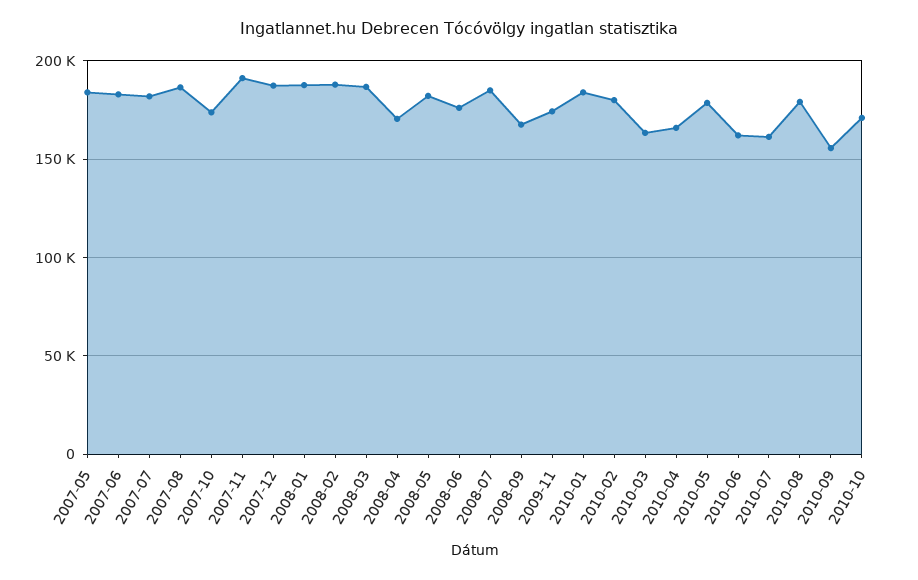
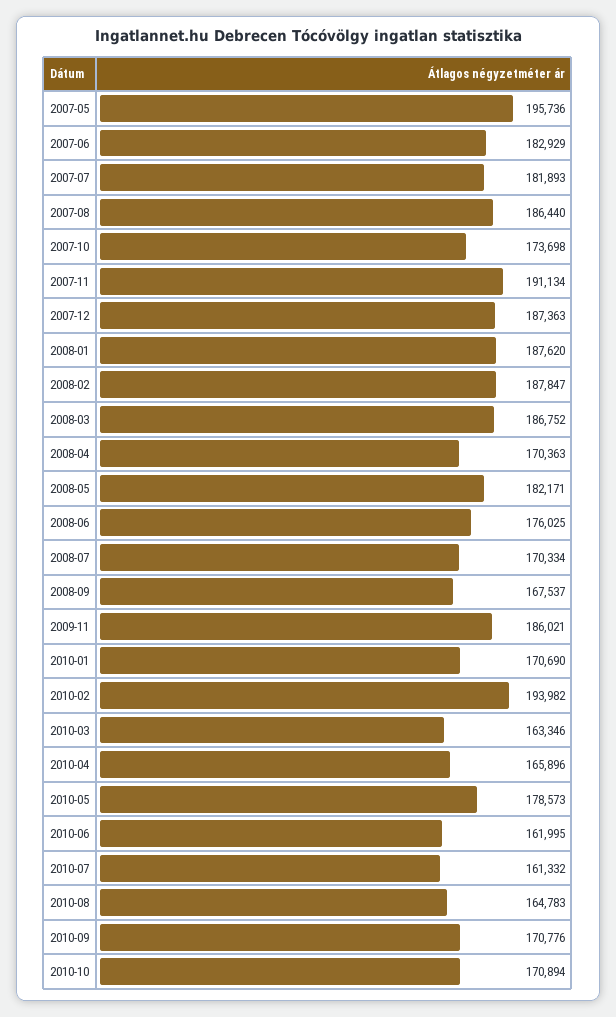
2007-05: 185000 -> 195736
2008-07: 185000 -> 170334
2009-11: 175000 -> 186021
2010-01: 185000 -> 170690
2010-02: 180000 -> 193982
2010-08: 180000 -> 164783
2010-09: 155000 -> 170776

